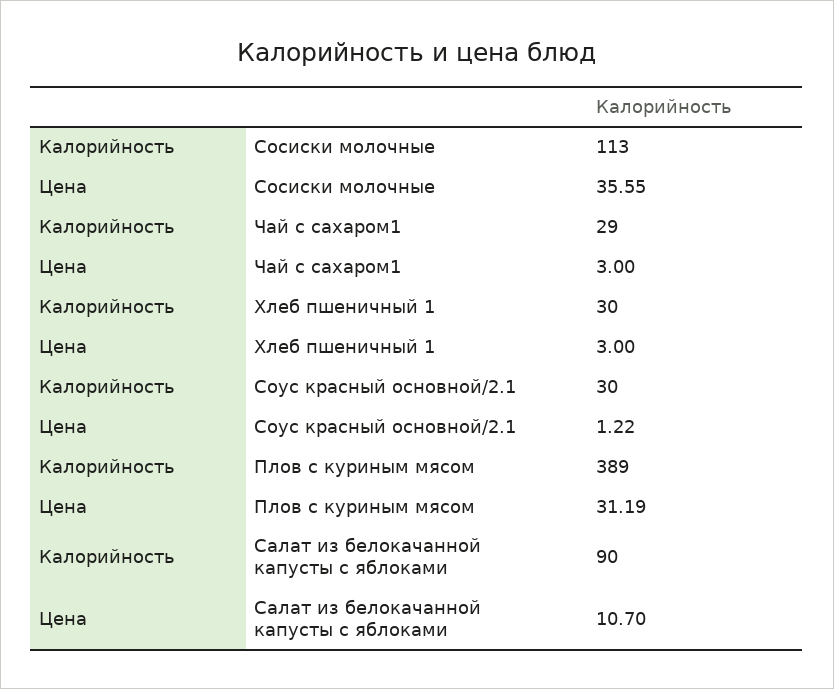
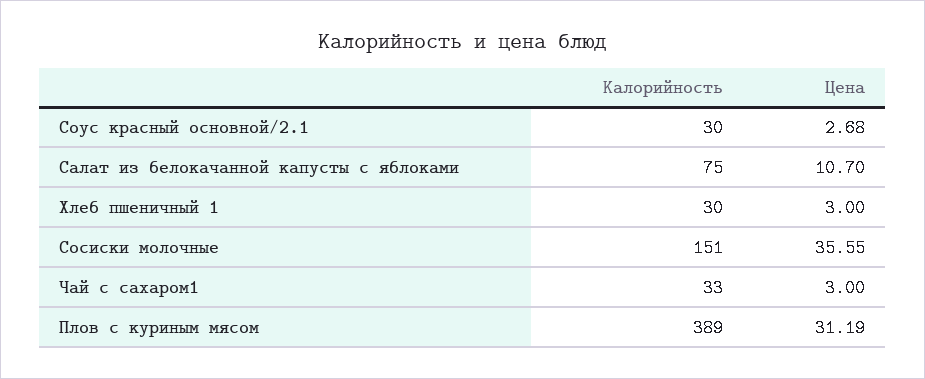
Калорийность, Сосиски молочные: 113 -> 151
Калорийность, Чай с сахаром1: 29 -> 33
Цена, Соус красный основной/2.1: 1.22 -> 2.68
Калорийность, Салат из белокачанной капусты с яблоками: 90 -> 75

